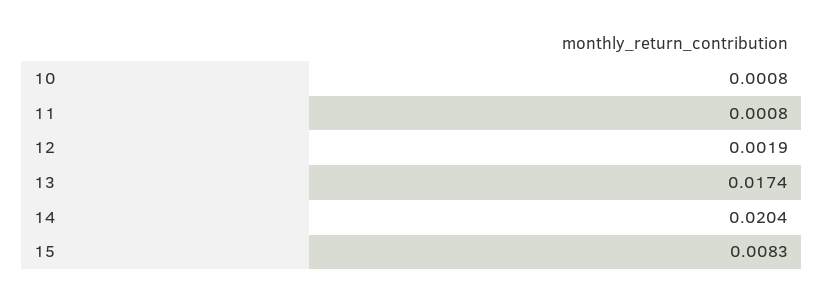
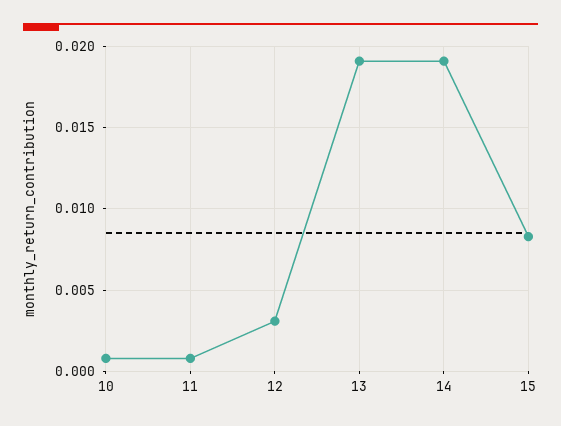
12: 0.0019 -> 0.003
13: 0.0174 -> 0.019
14: 0.0204 -> 0.019

